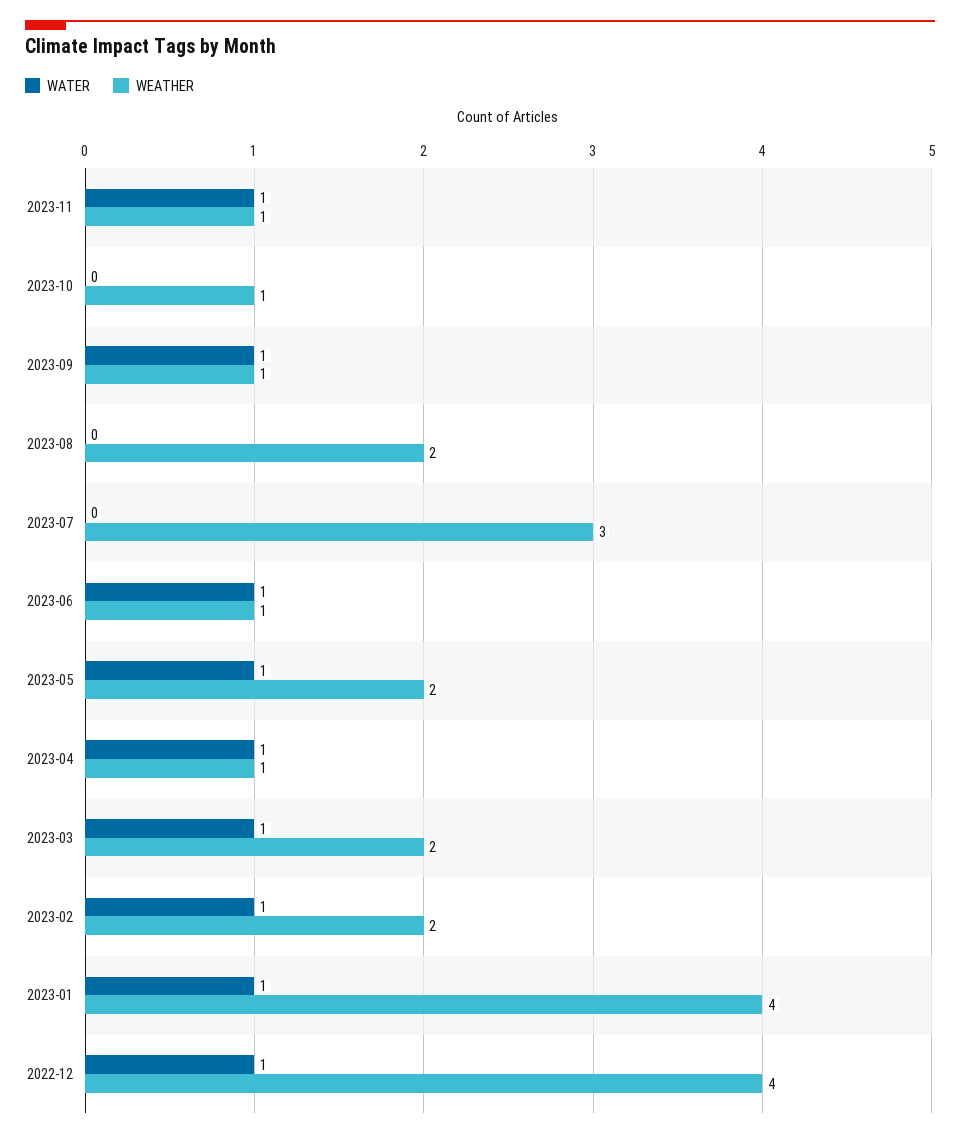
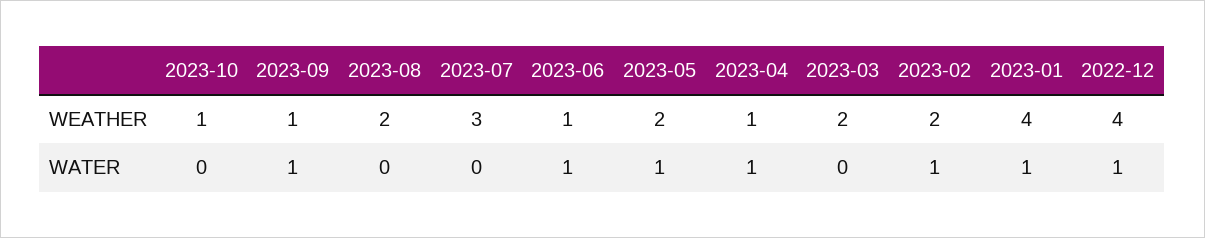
WATER, 2023-11: 1 -> none
WEATHER, 2023-11: 1 -> none
WATER, 2023-03: 1 -> 0

